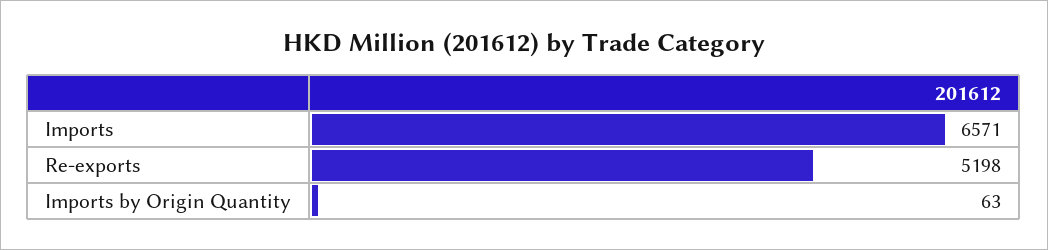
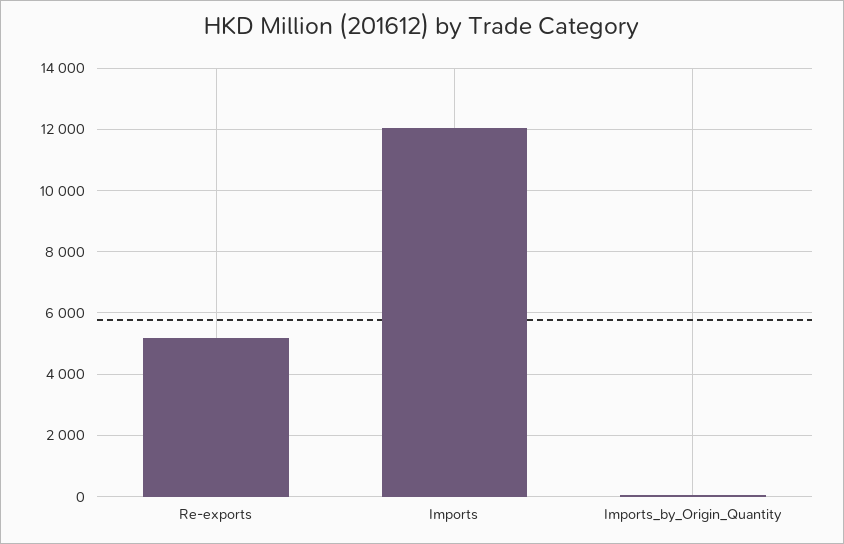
Imports: 6571 -> 12000

